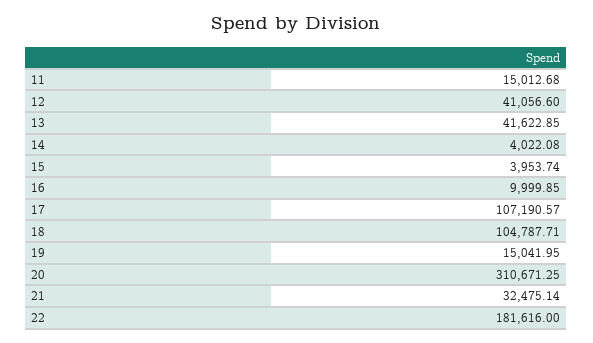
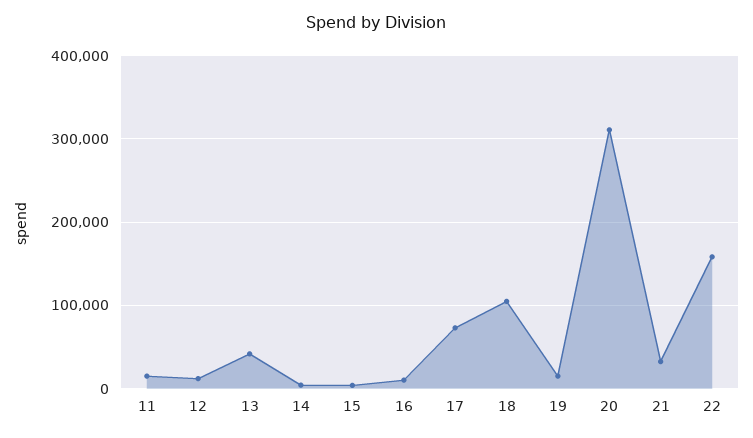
12: 41056.6 -> 10000
17: 107190.57 -> 70000
22: 181616 -> 160000

